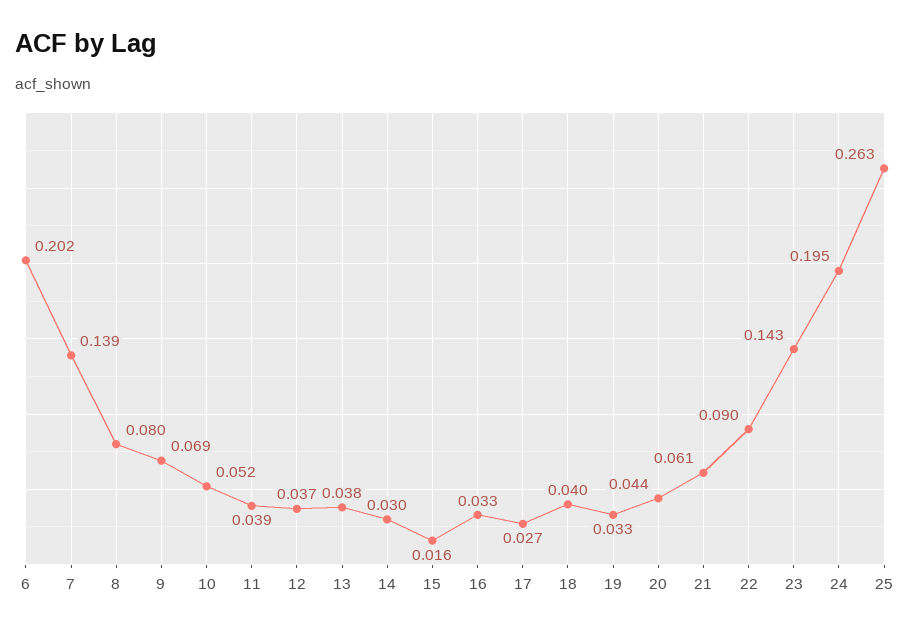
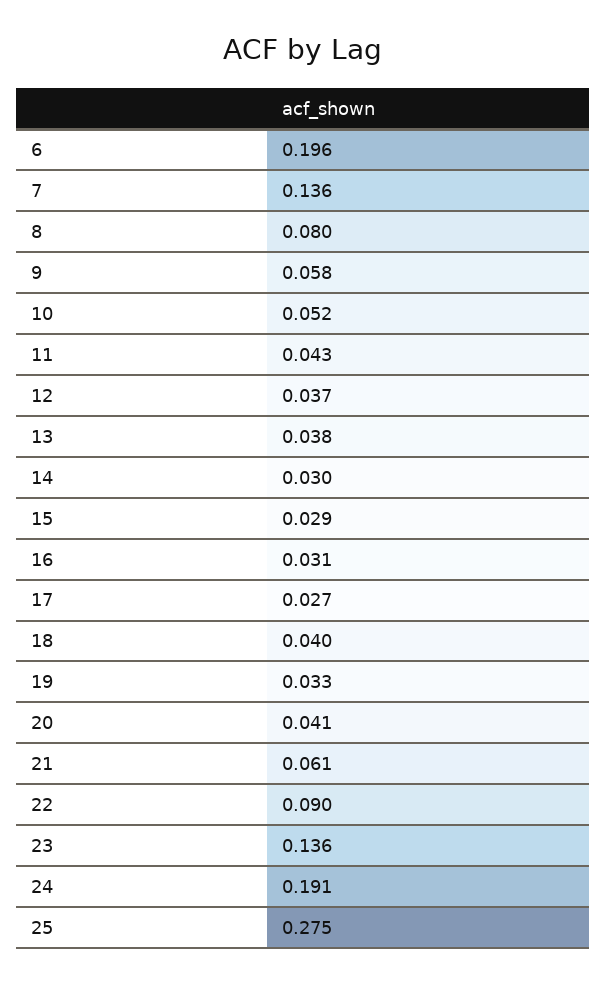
6: 0.202 -> 0.196
7: 0.139 -> 0.136
9: 0.069 -> 0.058
11: 0.039 -> 0.043
15: 0.016 -> 0.029
16: 0.033 -> 0.031
20: 0.044 -> 0.041
23: 0.143 -> 0.136
24: 0.195 -> 0.191
25: 0.263 -> 0.275

